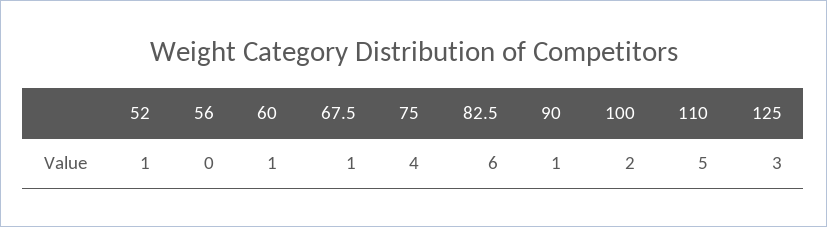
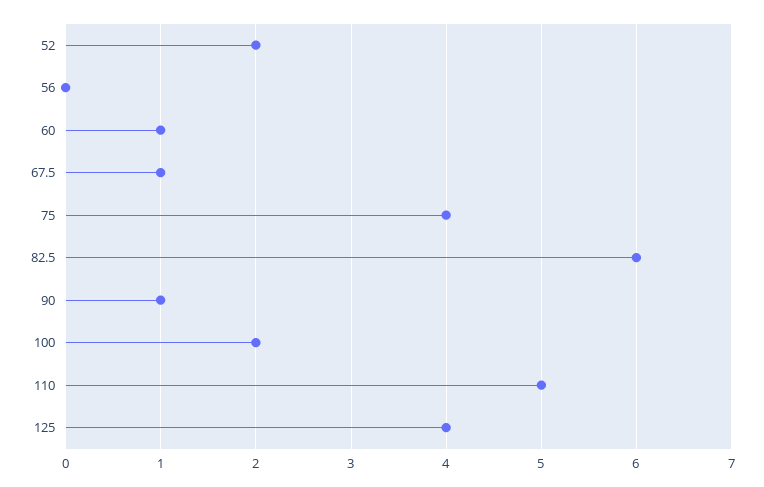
52: 1 -> 2
125: 3 -> 4

